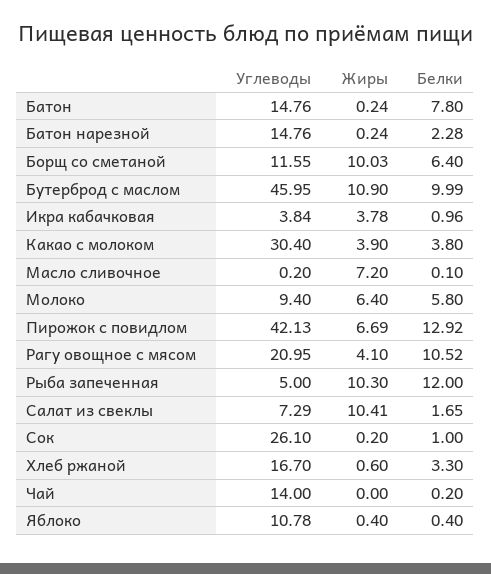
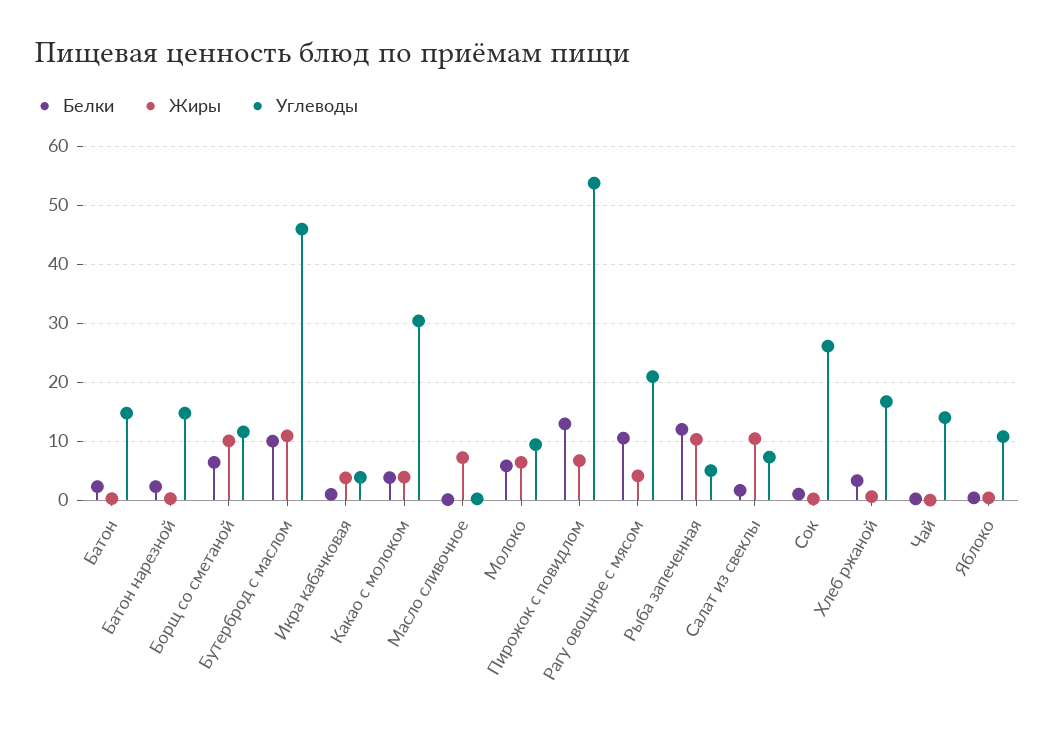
Белки, Батон: 7.8 -> 2
Углеводы, Пирожок с повидлом: 42.13 -> 54

